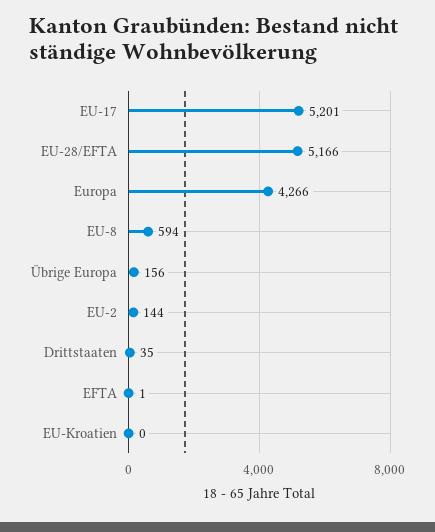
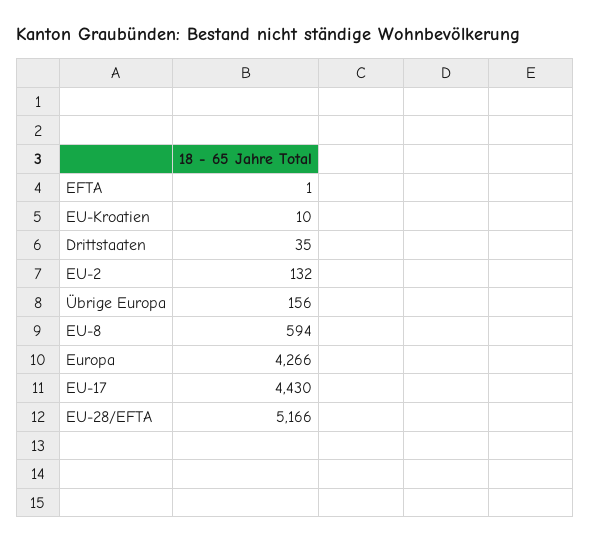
EU-17: 5201 -> 4430
EU-2: 144 -> 132
EU-Kroatien: 0 -> 10

